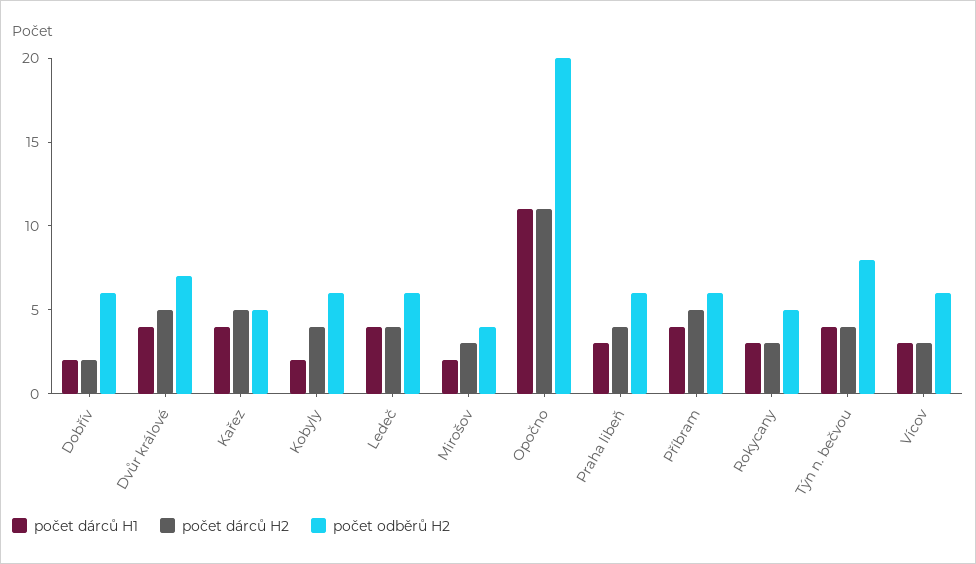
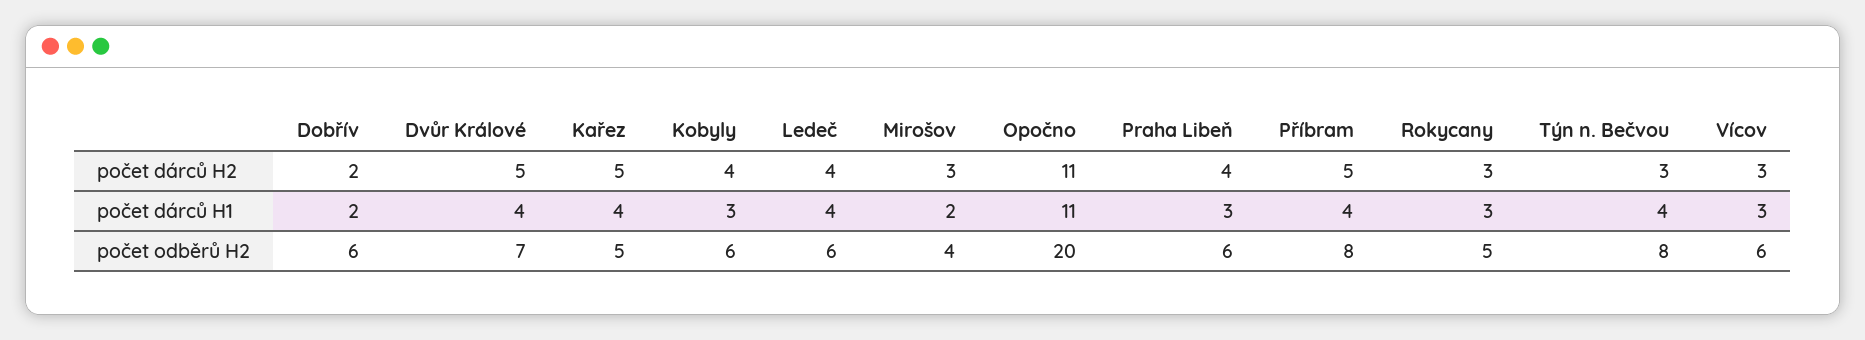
počet dárců H1, Kobyly: 2 -> 3
počet odběrů H2, Příbram: 6 -> 8
počet dárců H2, Týn n. bečvou: 4 -> 3

